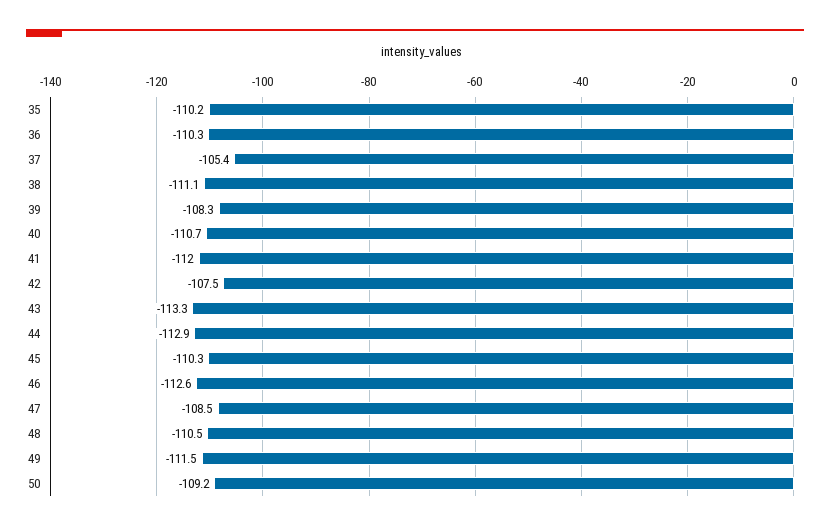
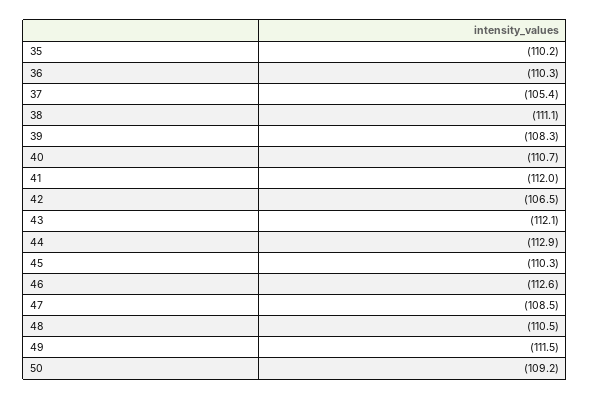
42: -107.5 -> -106.5
43: -113.3 -> -112.1

